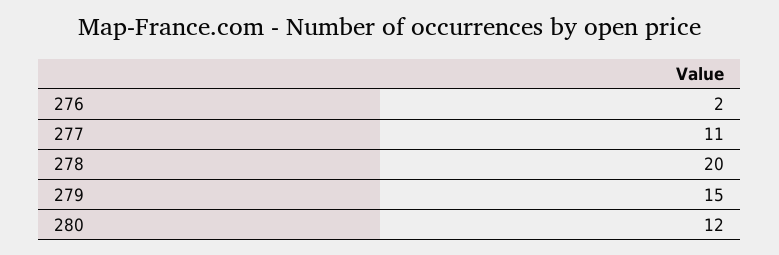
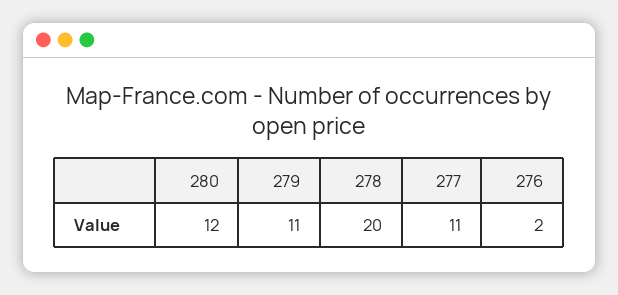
279: 15 -> 11

